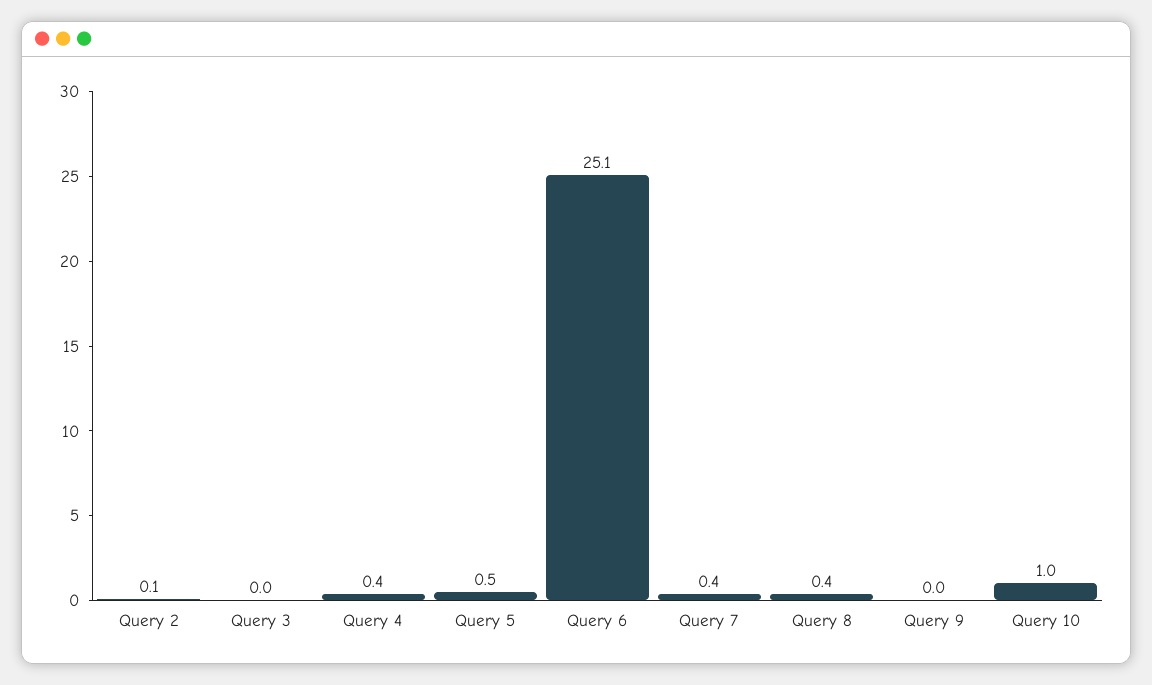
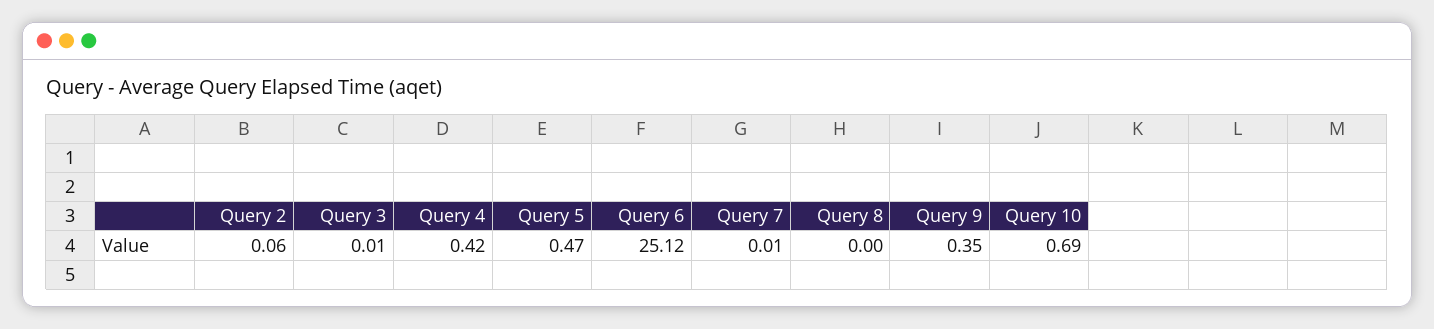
Query 7: 0.4 -> 0.01
Query 8: 0.4 -> 0
Query 9: 0 -> 0.35
Query 10: 1 -> 0.69

